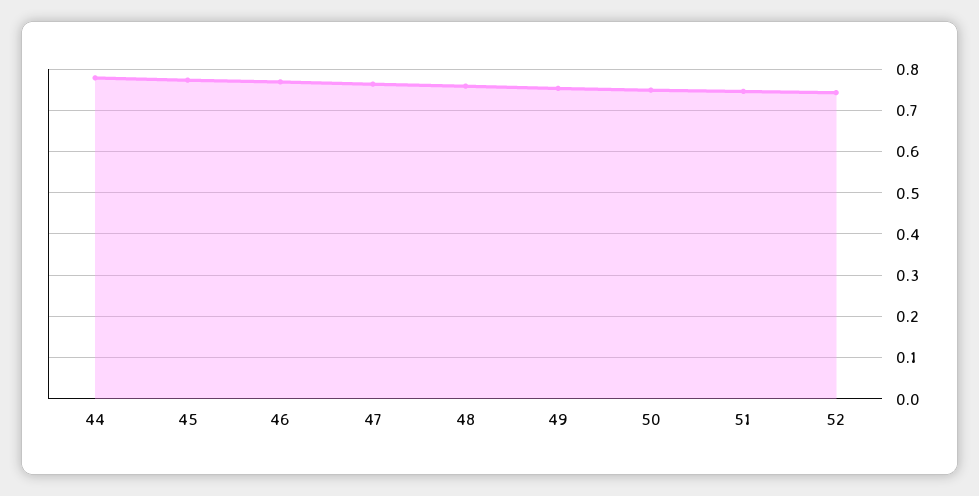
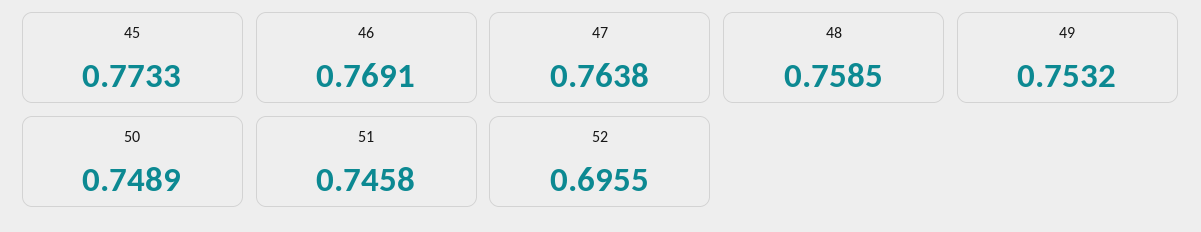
44: 0.78 -> none
52: 0.74 -> 0.6955

